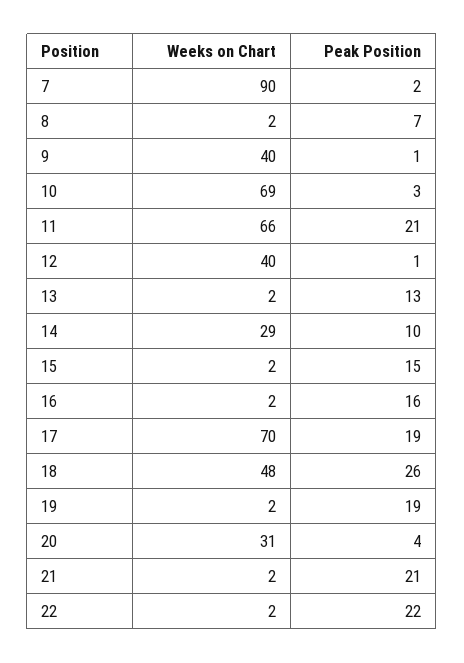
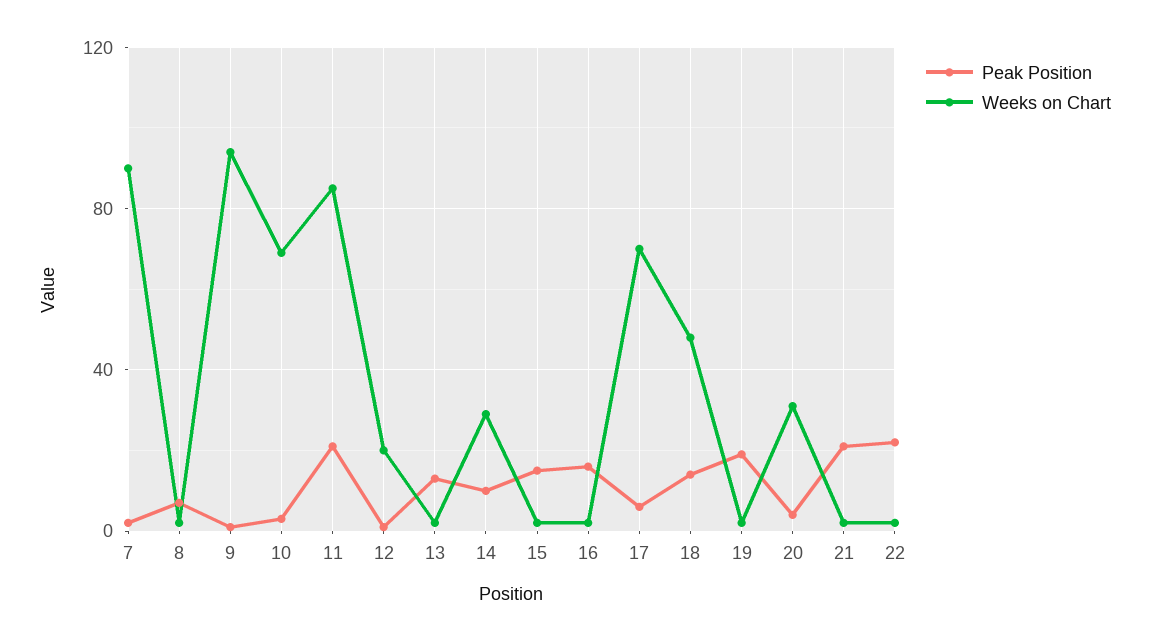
Weeks on Chart, 9: 40 -> 95
Weeks on Chart, 11: 66 -> 85
Weeks on Chart, 12: 40 -> 20
Peak Position, 17: 19 -> 5
Peak Position, 18: 26 -> 15

